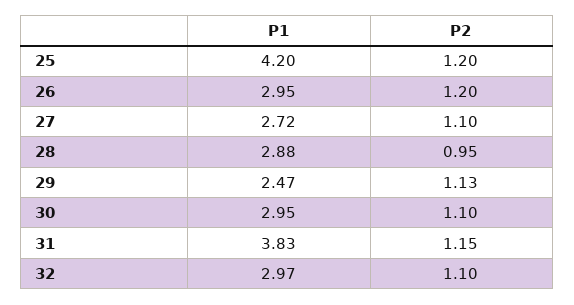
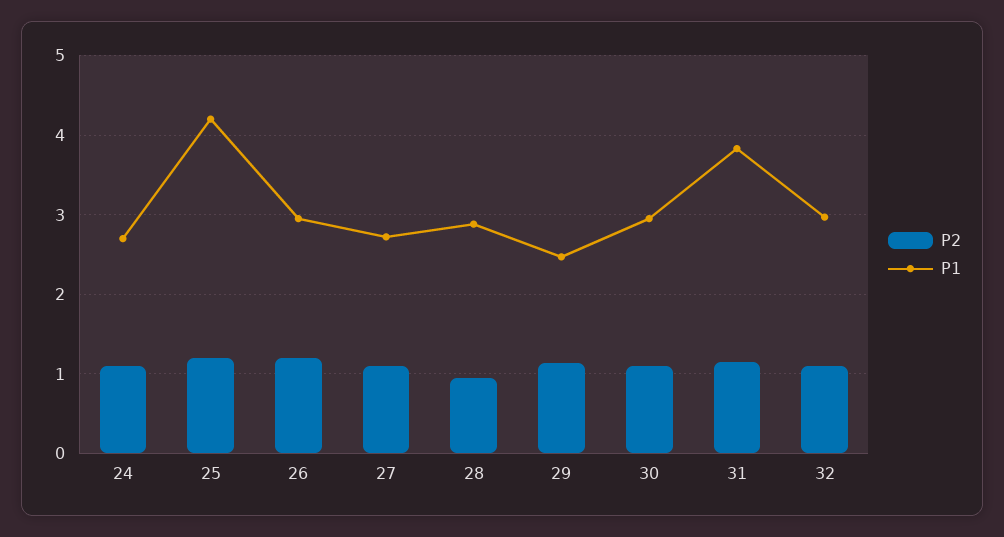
P2, 24: none -> 1.1
P1, 24: none -> 2.7

